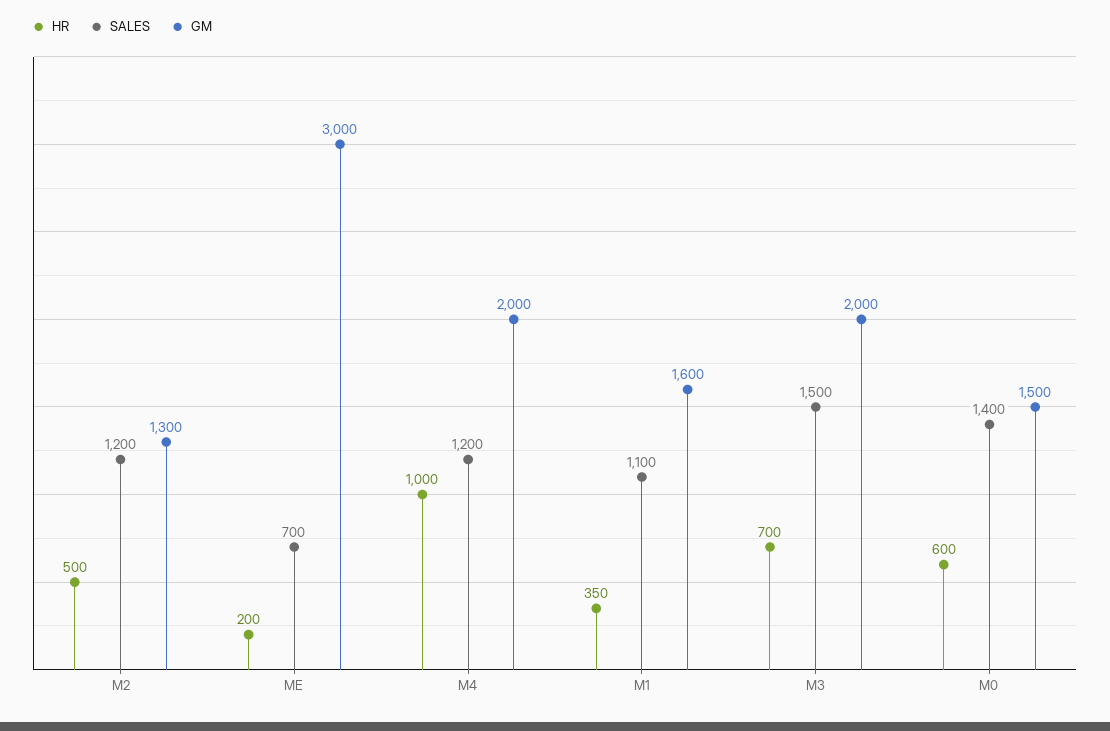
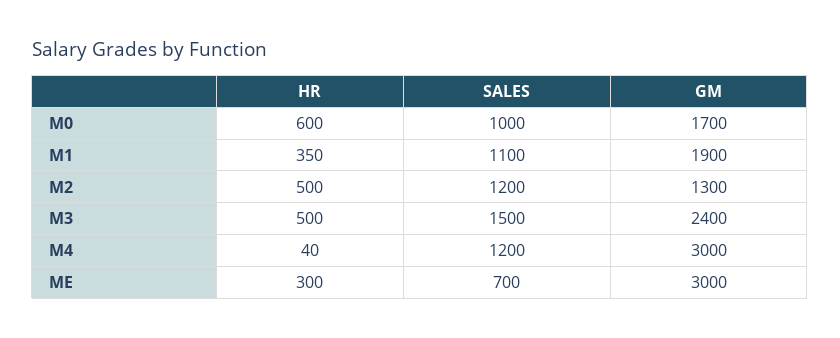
HR, ME: 200 -> 300
HR, M4: 1000 -> 40
GM, M4: 2000 -> 3000
GM, M1: 1600 -> 1900
HR, M3: 700 -> 500
GM, M3: 2000 -> 2400
SALES, M0: 1400 -> 1000
GM, M0: 1500 -> 1700

